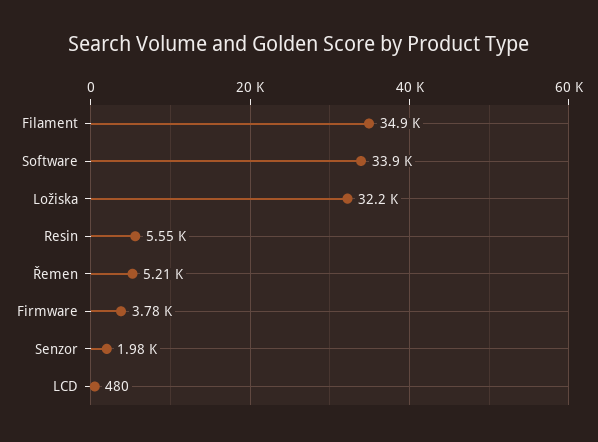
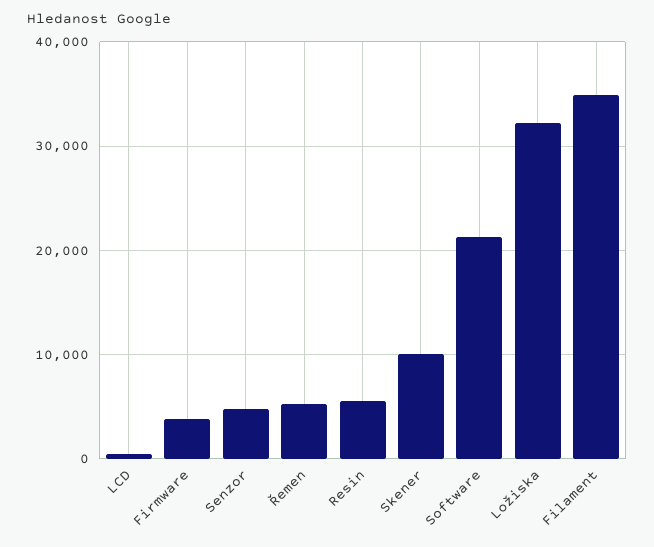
Software: 33900 -> 21000
Senzor: 1980 -> 5000
Skener: none -> 10000

